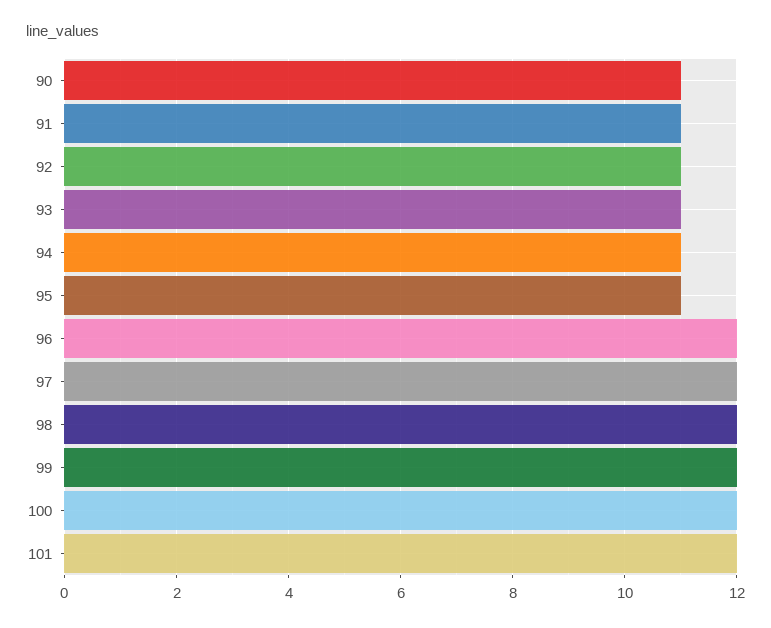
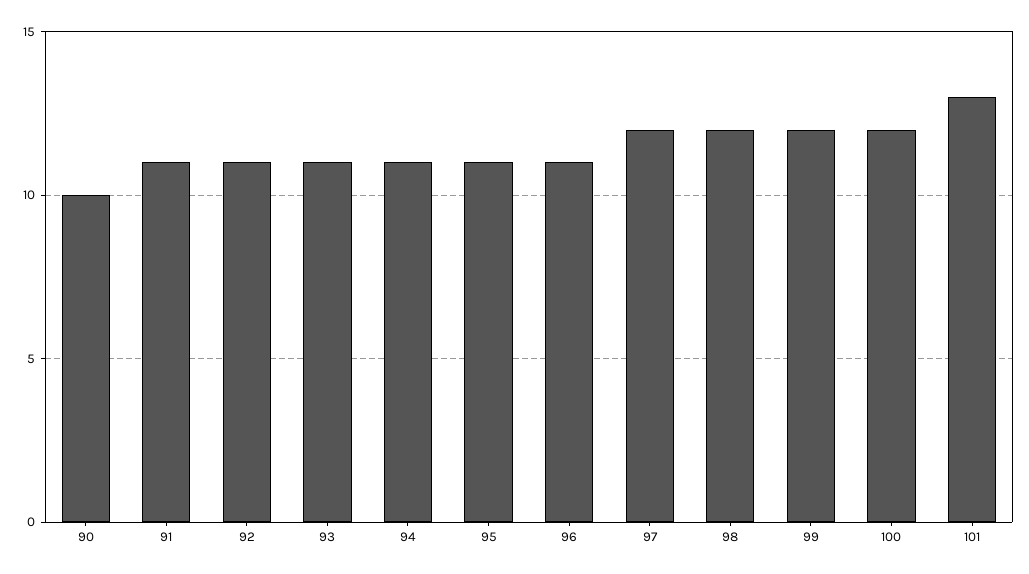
90: 11 -> 10
96: 12 -> 11
101: 12 -> 13

